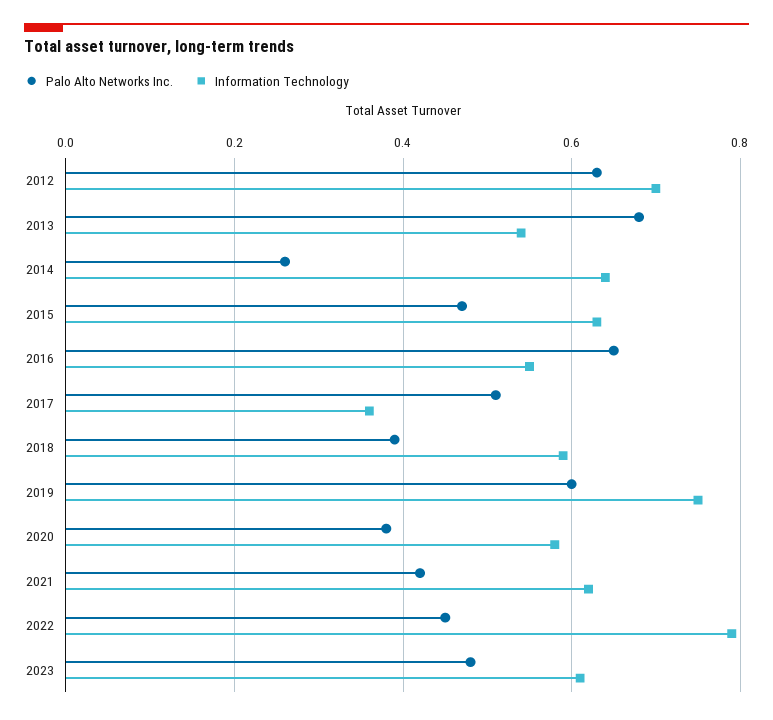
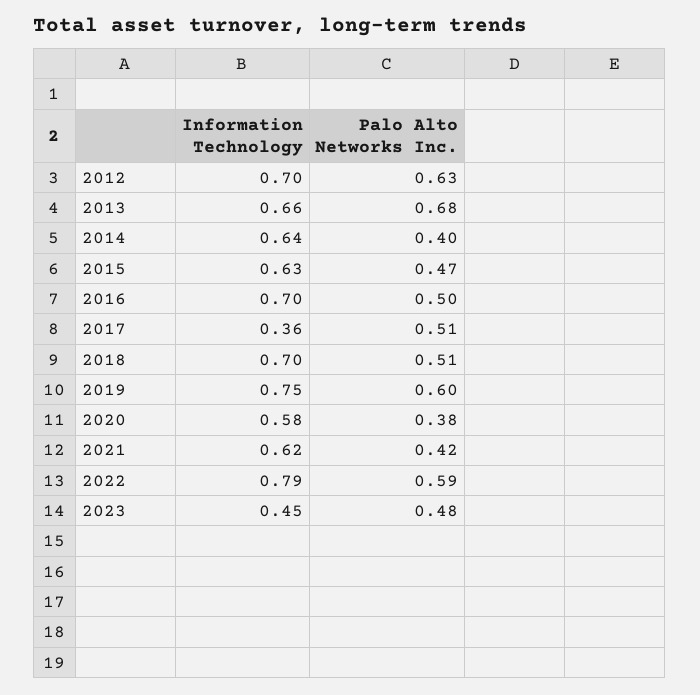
Information Technology, 2013: 0.55 -> 0.66
Palo Alto Networks Inc., 2014: 0.25 -> 0.4
Palo Alto Networks Inc., 2016: 0.65 -> 0.5
Information Technology, 2016: 0.55 -> 0.7
Palo Alto Networks Inc., 2018: 0.4 -> 0.51
Information Technology, 2018: 0.6 -> 0.7
Palo Alto Networks Inc., 2022: 0.45 -> 0.59
Information Technology, 2023: 0.6 -> 0.45

